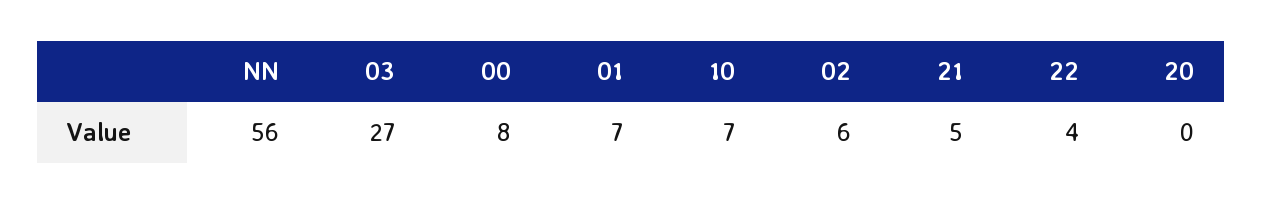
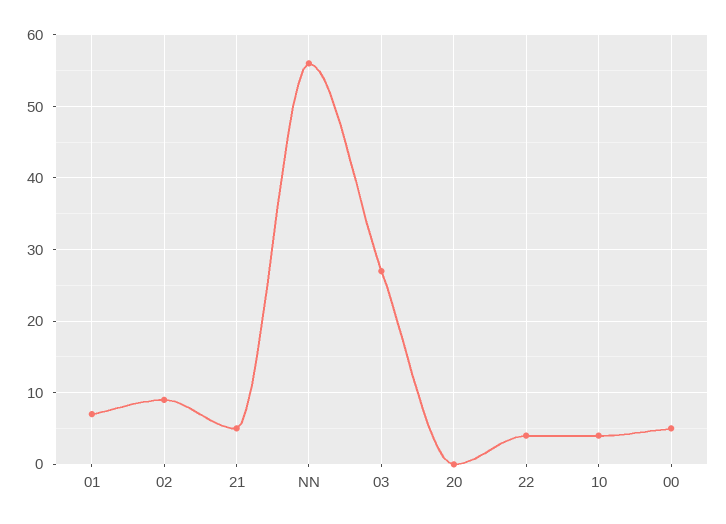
00: 8 -> 5
10: 7 -> 4
02: 6 -> 9

